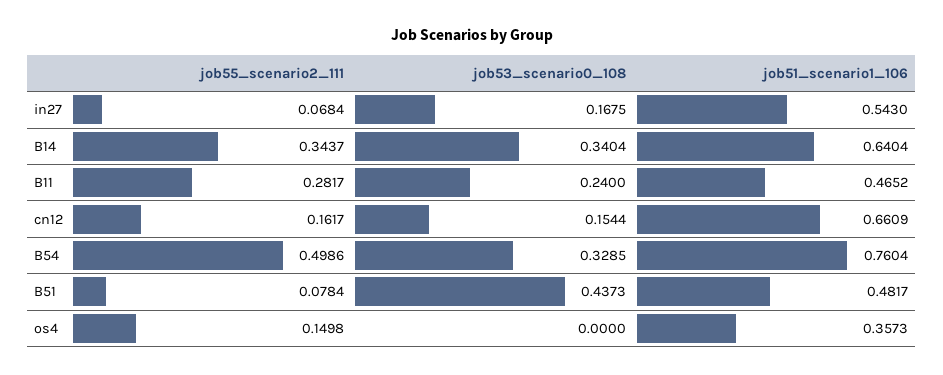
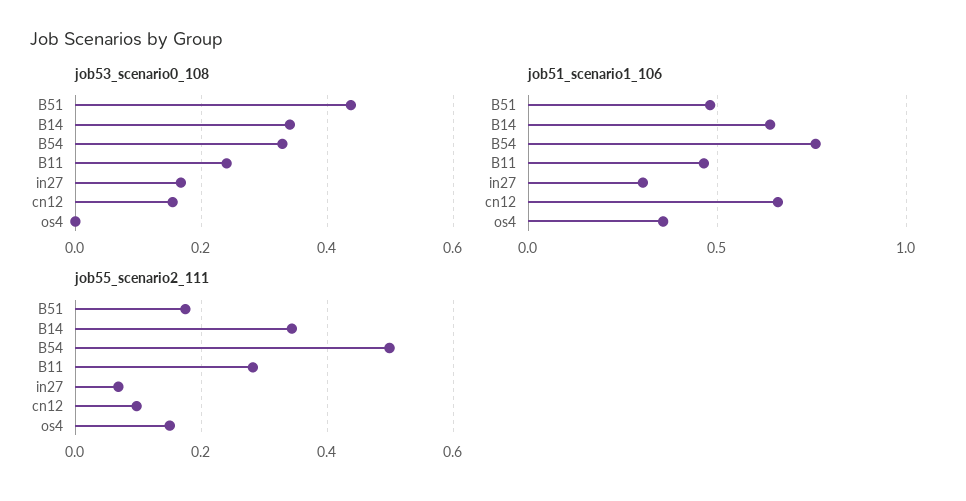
job51_scenario1_106, in27: 0.543 -> 0.3
job55_scenario2_111, cn12: 0.1617 -> 0.1
job55_scenario2_111, B51: 0.0784 -> 0.18

